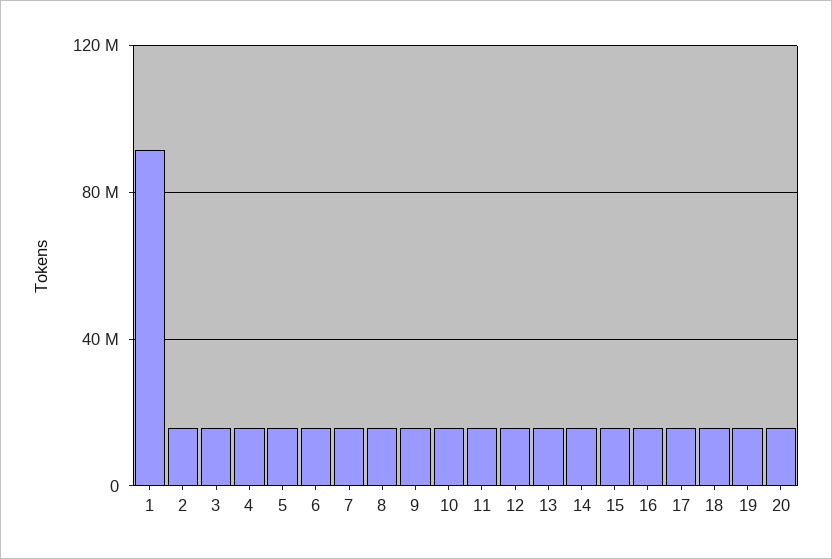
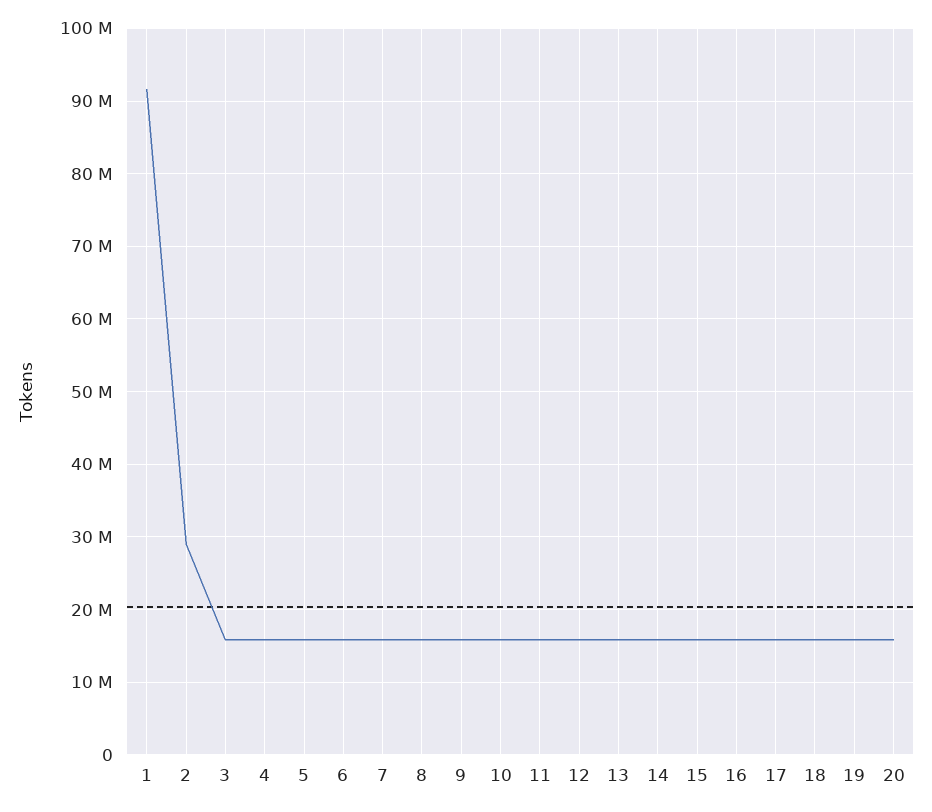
2: 15000000 -> 29000000

